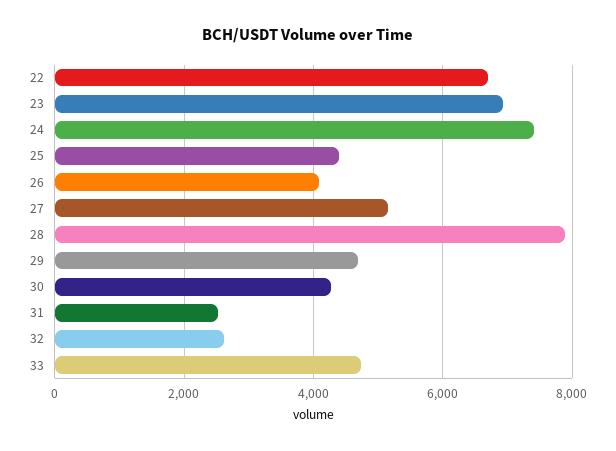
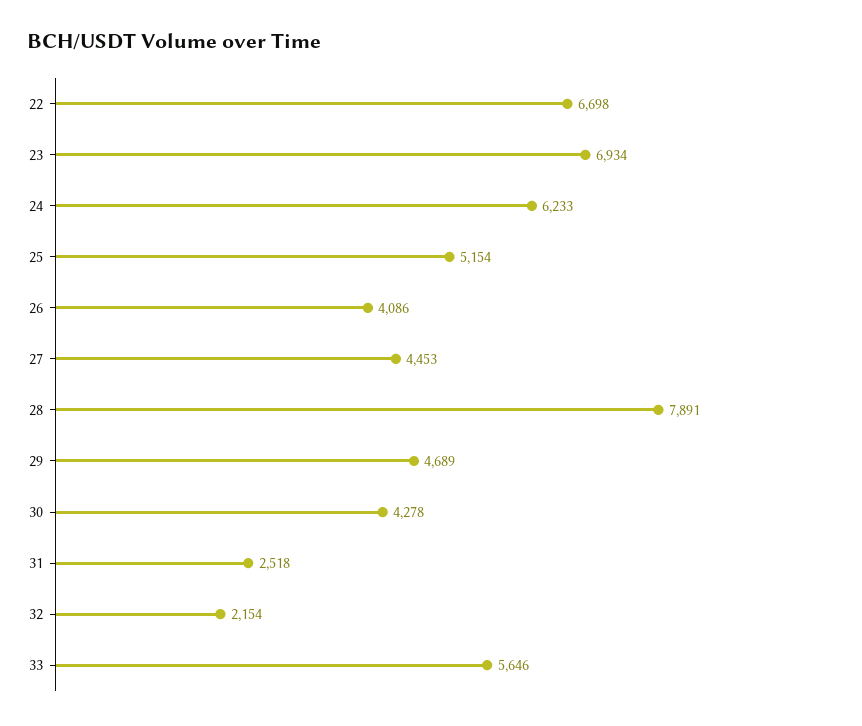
24: 7400 -> 6233
25: 4400 -> 5154
27: 5200 -> 4453
32: 2600 -> 2154
33: 4800 -> 5646

